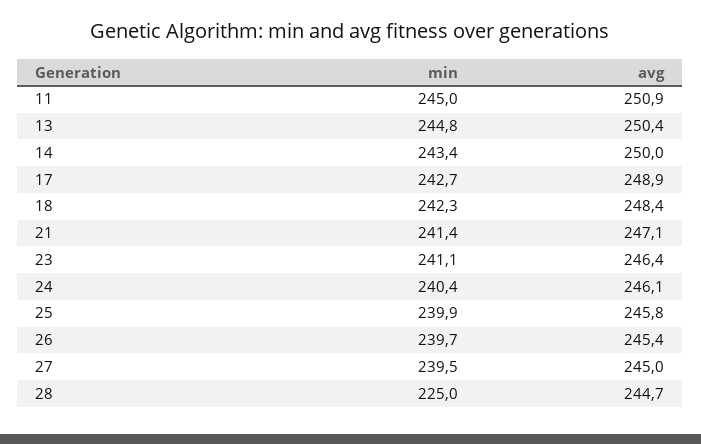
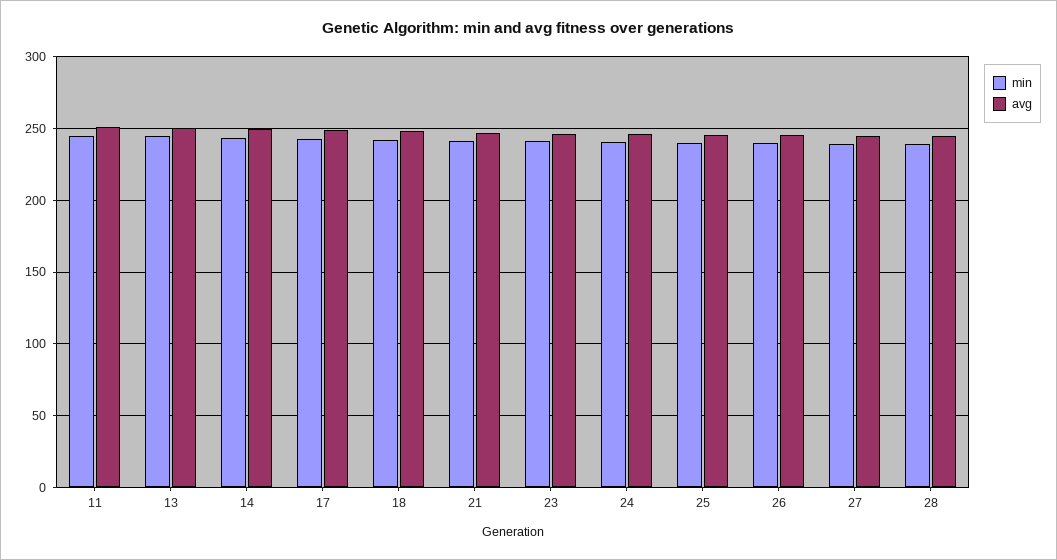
min, 28: 225 -> 240

